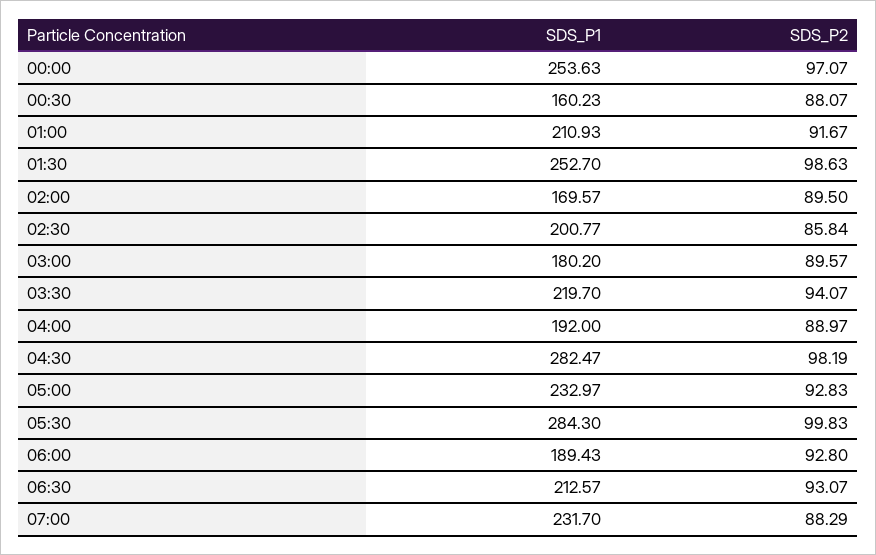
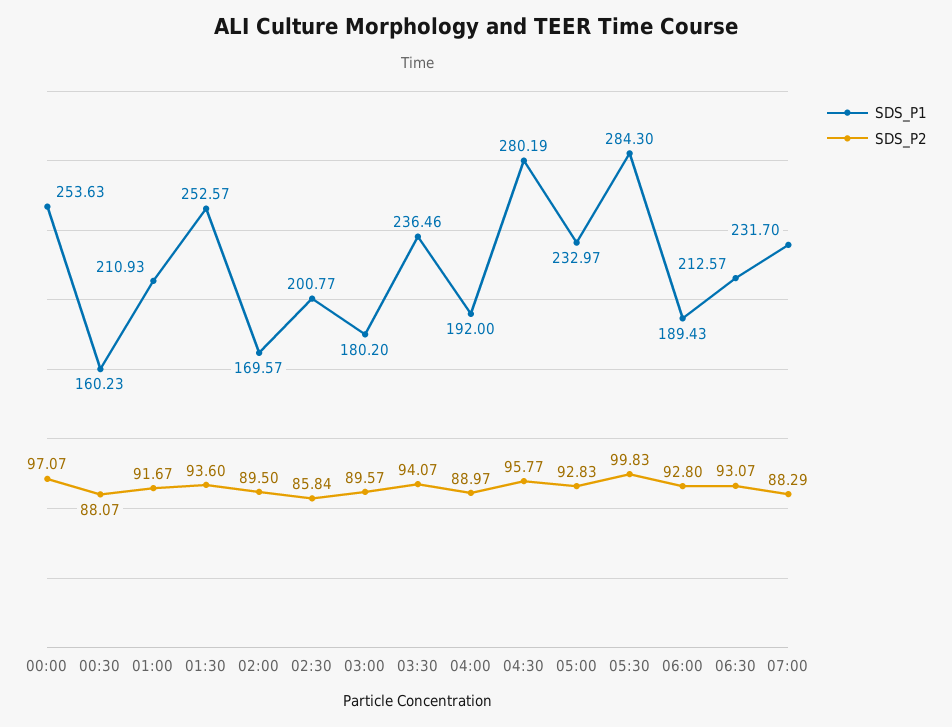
SDS_P1, 01:30: 252.7 -> 252.57
SDS_P2, 01:30: 98.63 -> 93.6
SDS_P1, 03:30: 219.7 -> 236.46
SDS_P1, 04:30: 282.47 -> 280.19
SDS_P2, 04:30: 98.19 -> 95.77

